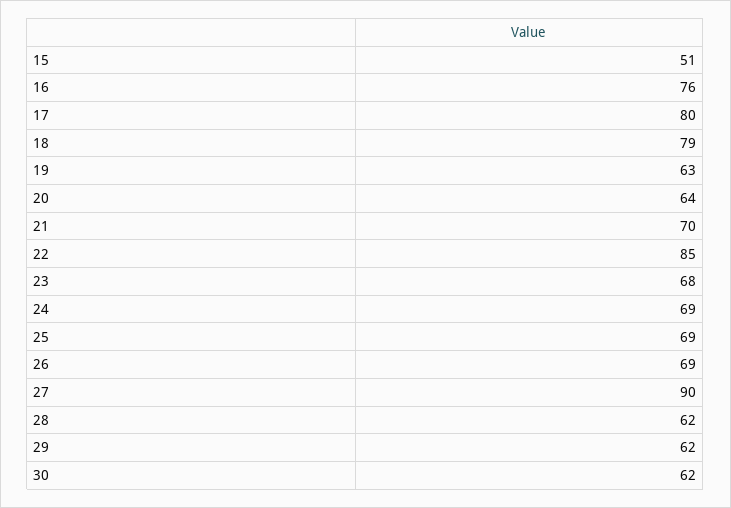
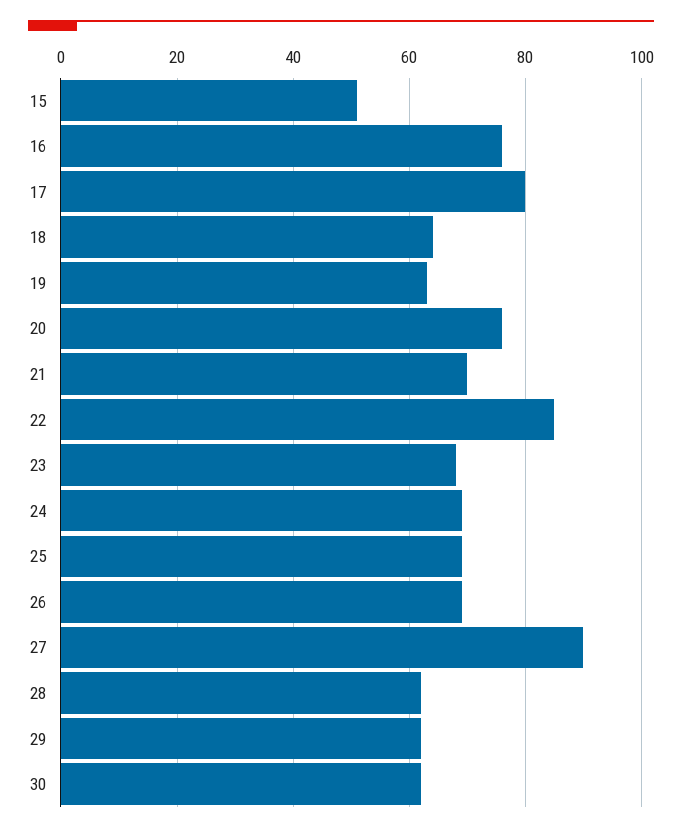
18: 79 -> 65
20: 64 -> 75

